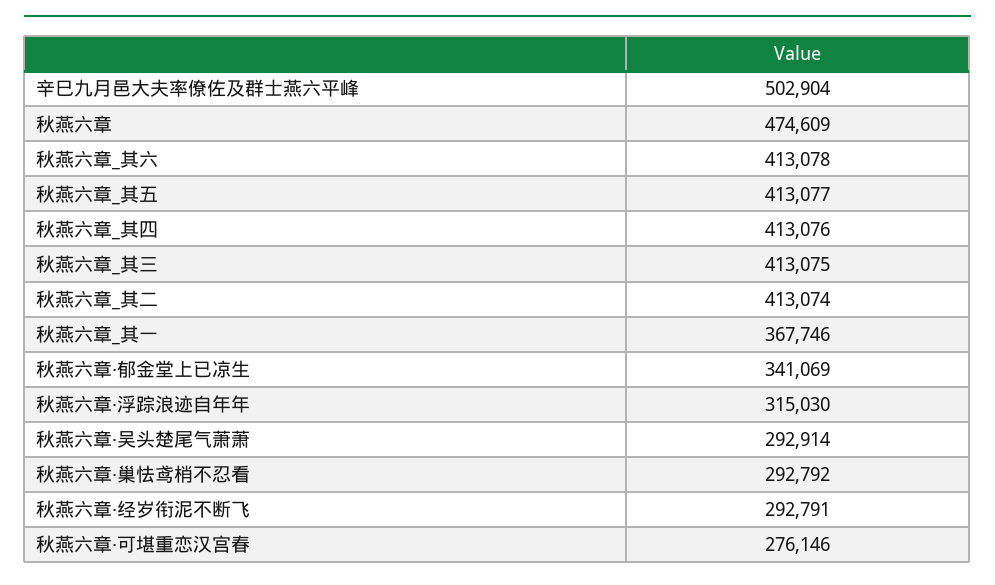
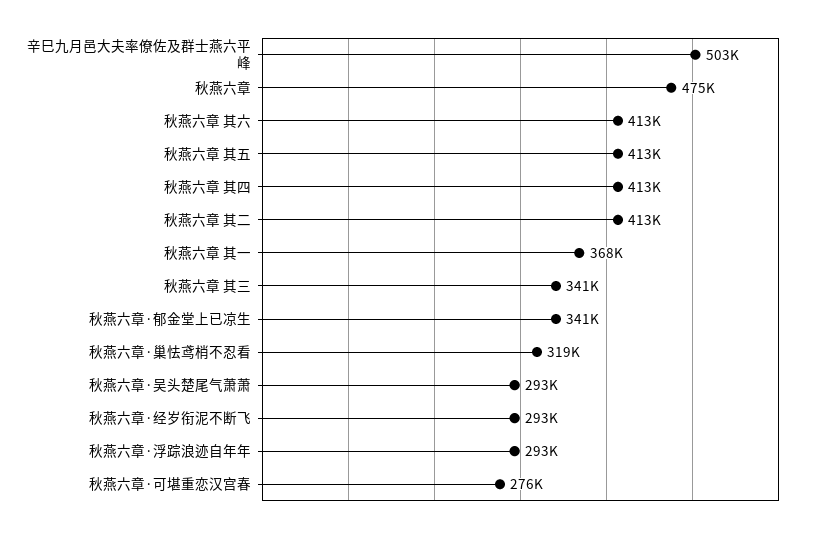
秋燕六章_其三: 413075 -> 341000
秋燕六章·浮踪浪迹自年年: 315030 -> 293000
秋燕六章·巢怯鸢梢不忍看: 292792 -> 319000

